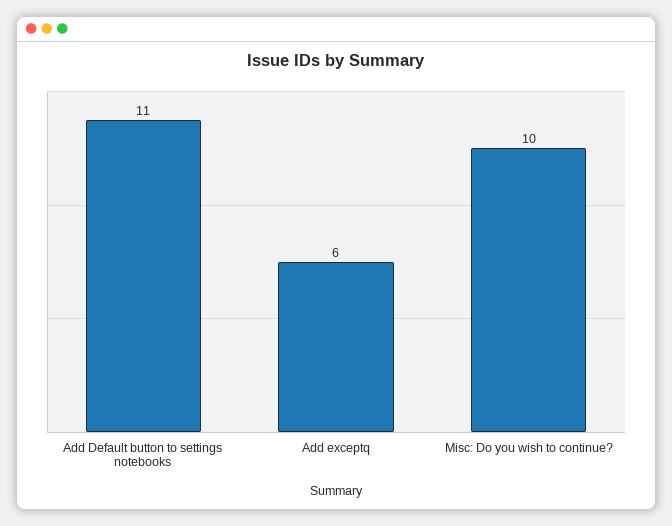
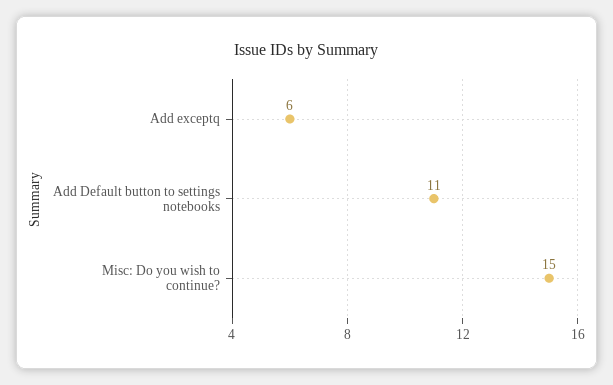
Misc: Do you wish to continue?: 10 -> 15

